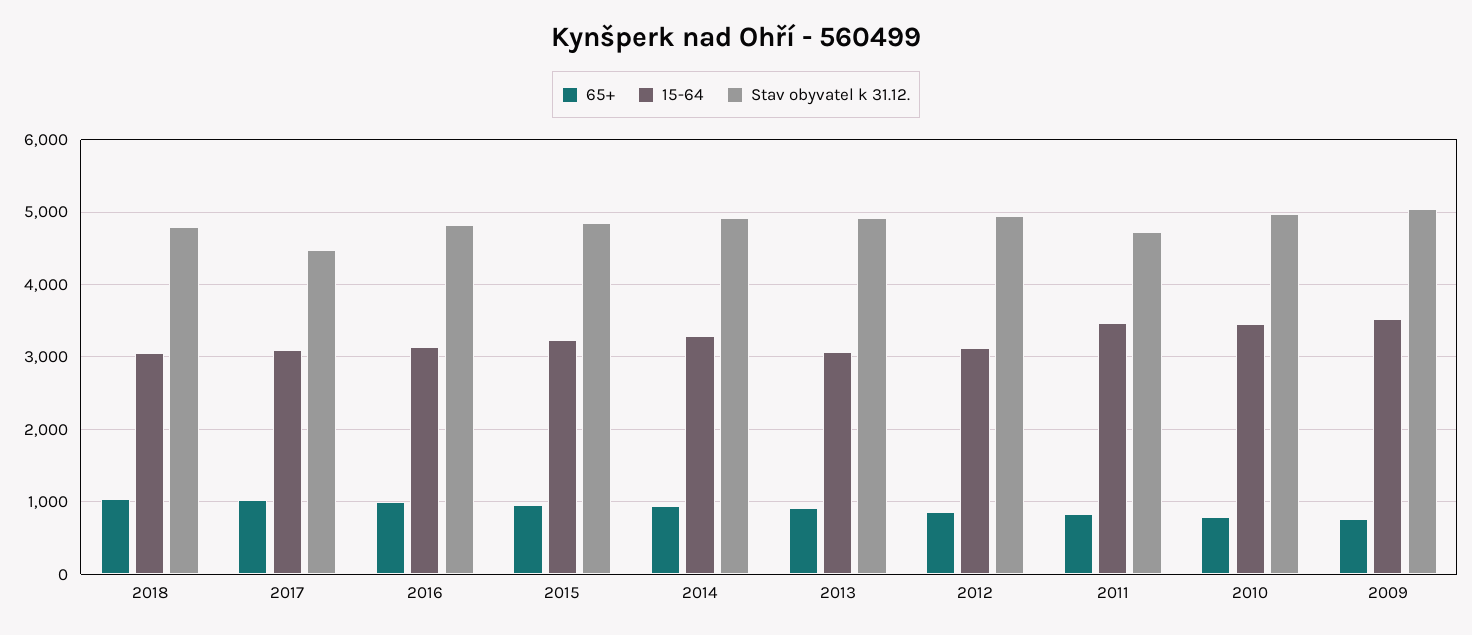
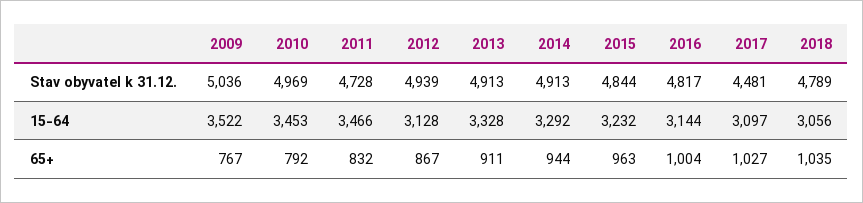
15-64, 2013: 3100 -> 3328

